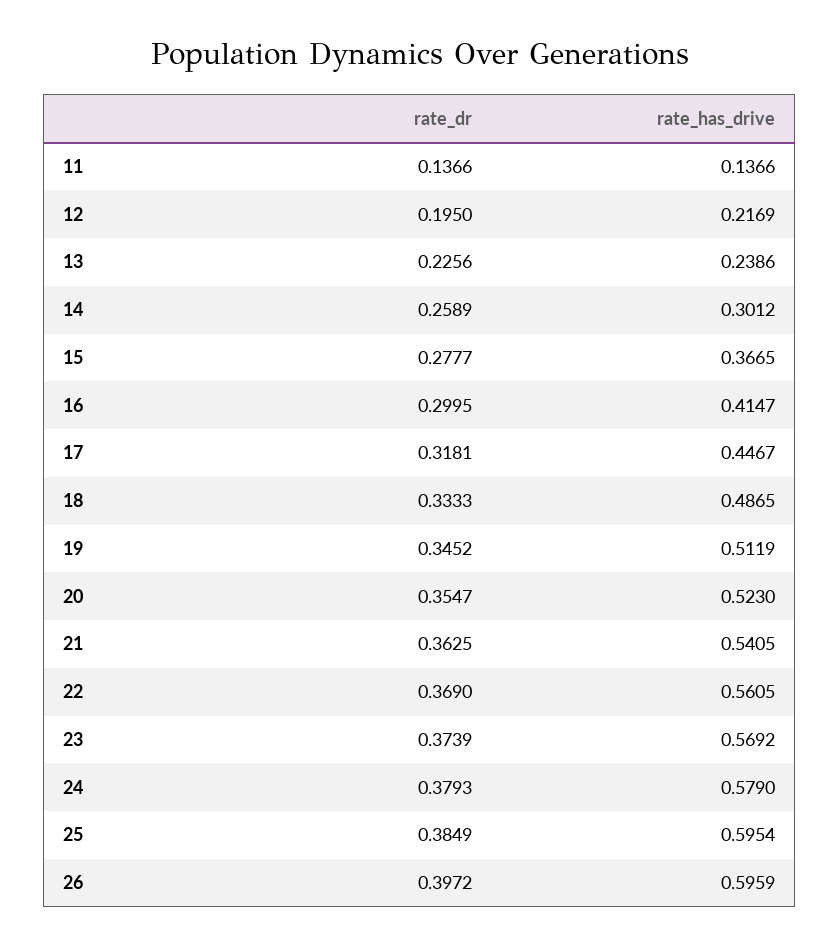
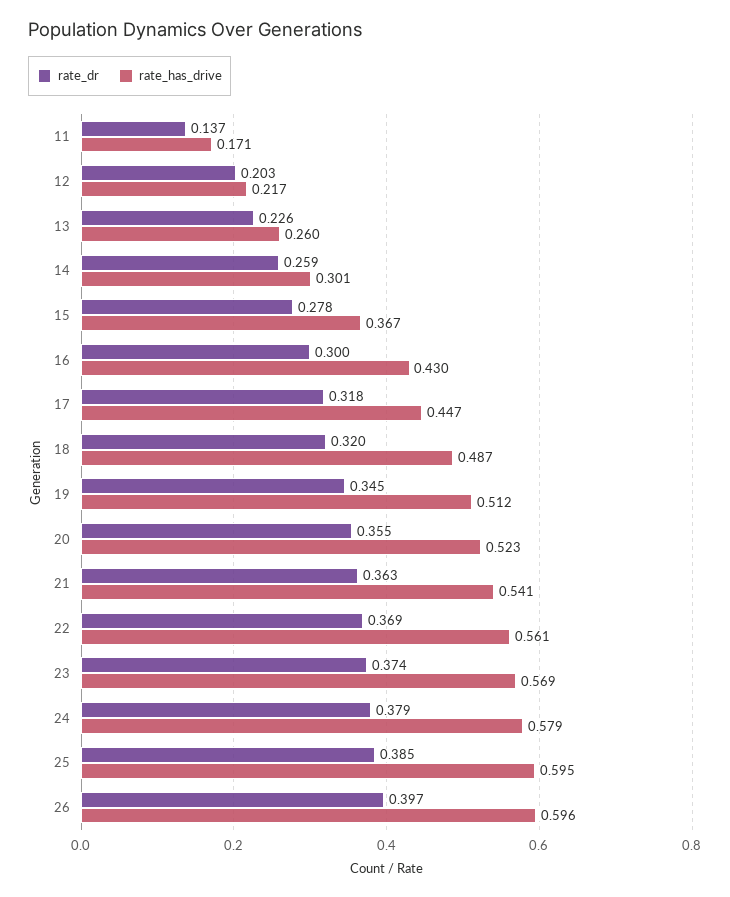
rate_has_drive, 11: 0.1366 -> 0.171
rate_dr, 12: 0.195 -> 0.203
rate_has_drive, 13: 0.2386 -> 0.26
rate_has_drive, 16: 0.4147 -> 0.43
rate_dr, 18: 0.3333 -> 0.32

